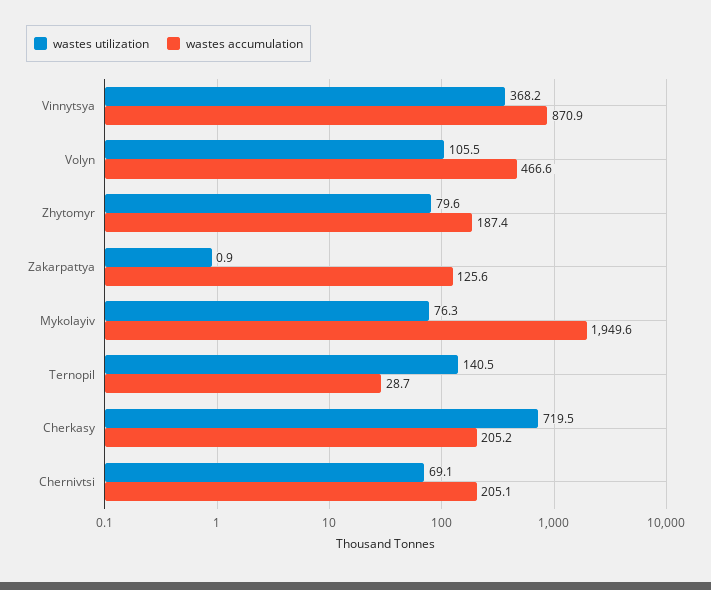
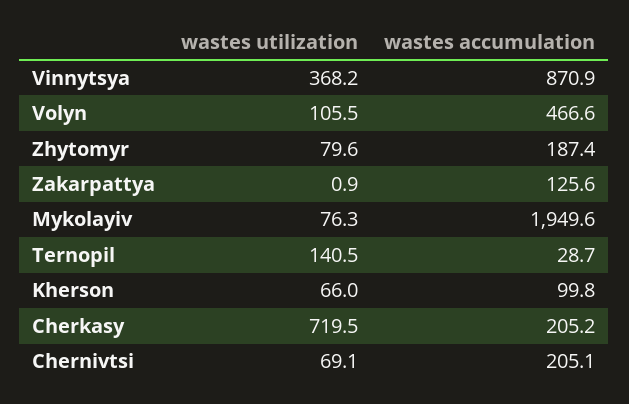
wastes utilization, Kherson: none -> 66
wastes accumulation, Kherson: none -> 99.8

